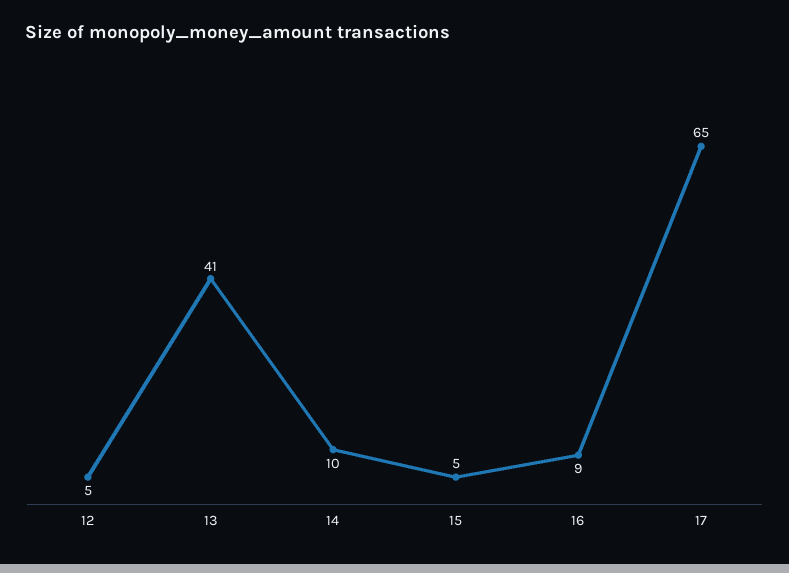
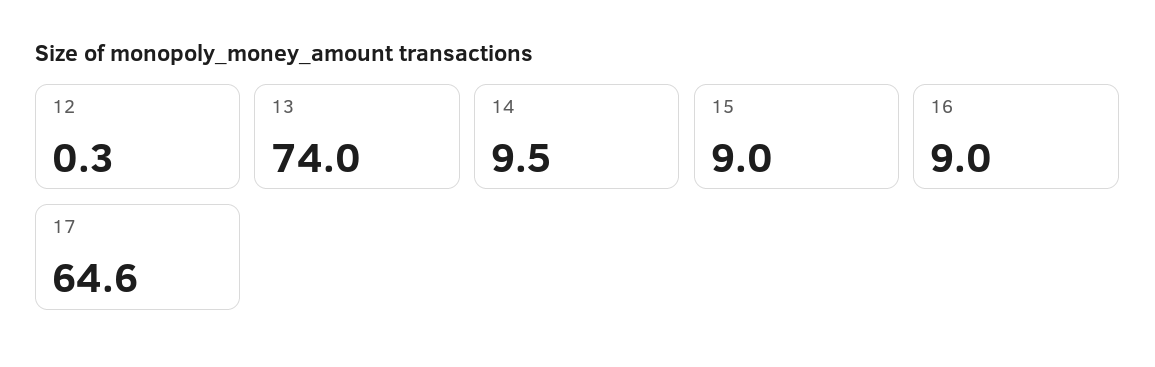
12: 5 -> 0.3
13: 41 -> 74
15: 5 -> 9

